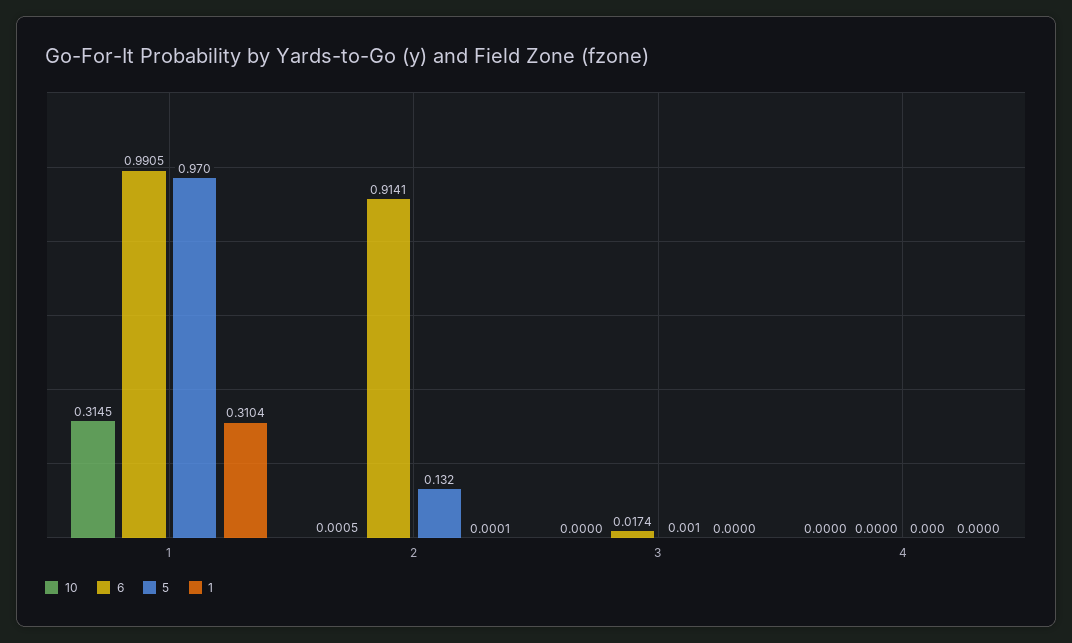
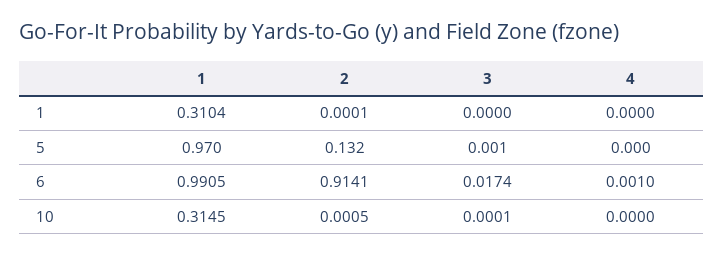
10, 3: 0 -> 0.0001
6, 4: 0 -> 0.001

